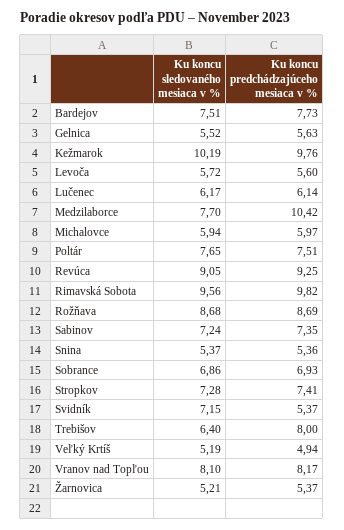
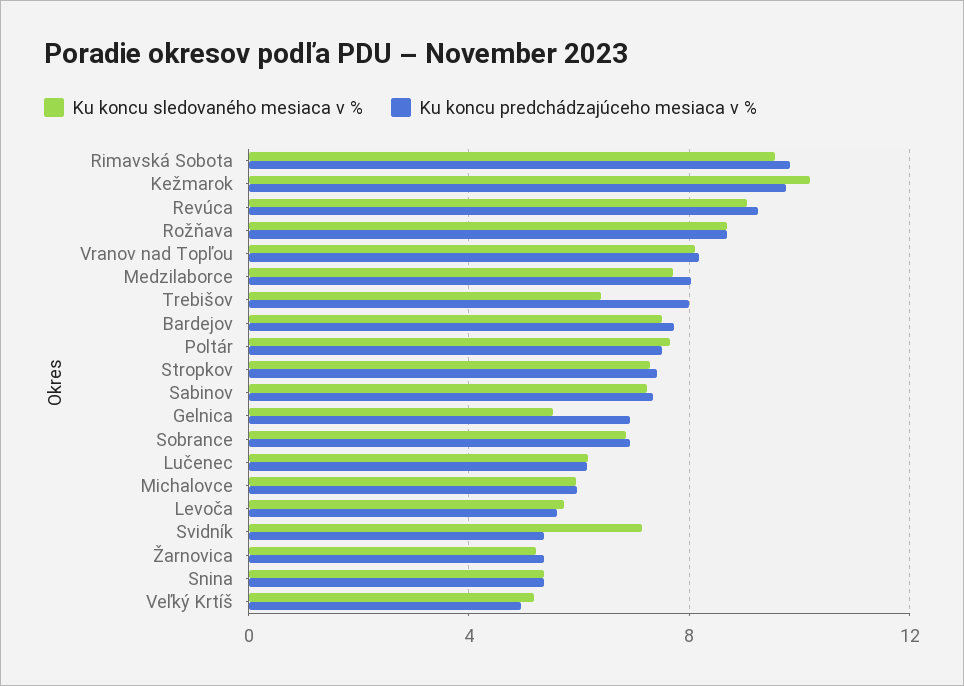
Ku koncu predchádzajúceho mesiaca v %, Gelnica: 5.63 -> 7
Ku koncu predchádzajúceho mesiaca v %, Medzilaborce: 10.42 -> 8

